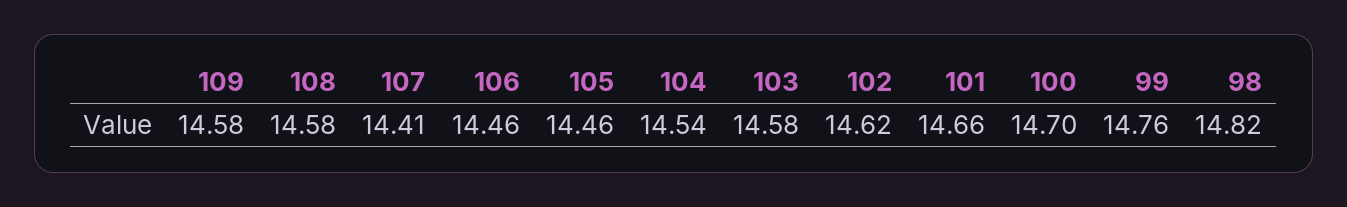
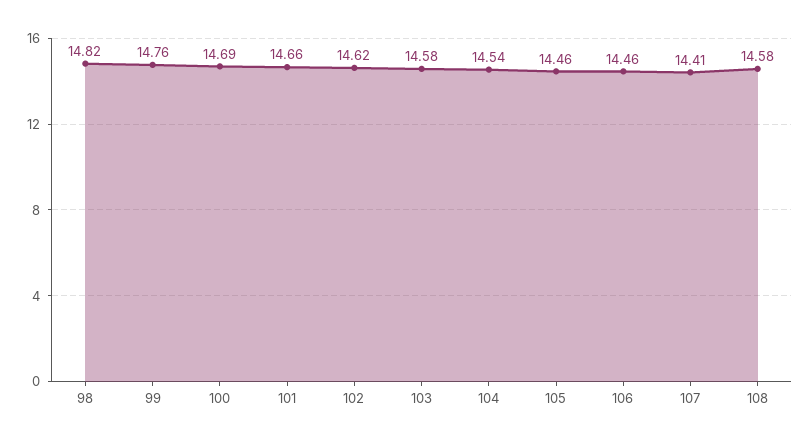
109: 14.58 -> none
100: 14.7 -> 14.69

